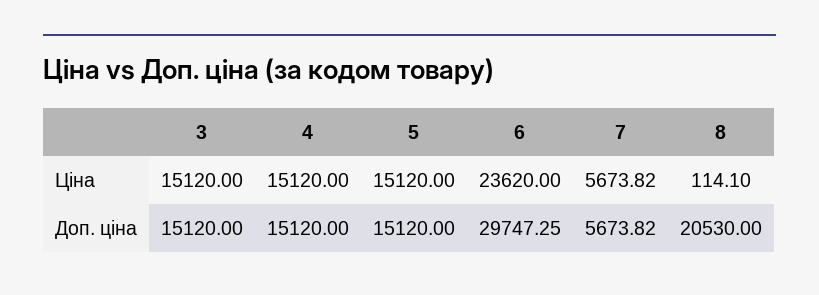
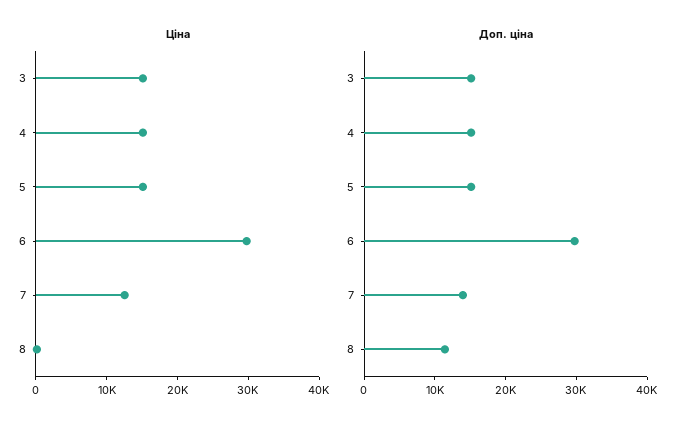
Ціна, 6: 23620 -> 30000
Ціна, 7: 5673.82 -> 12000
Доп. ціна, 7: 5673.82 -> 14000
Доп. ціна, 8: 20530 -> 12000

